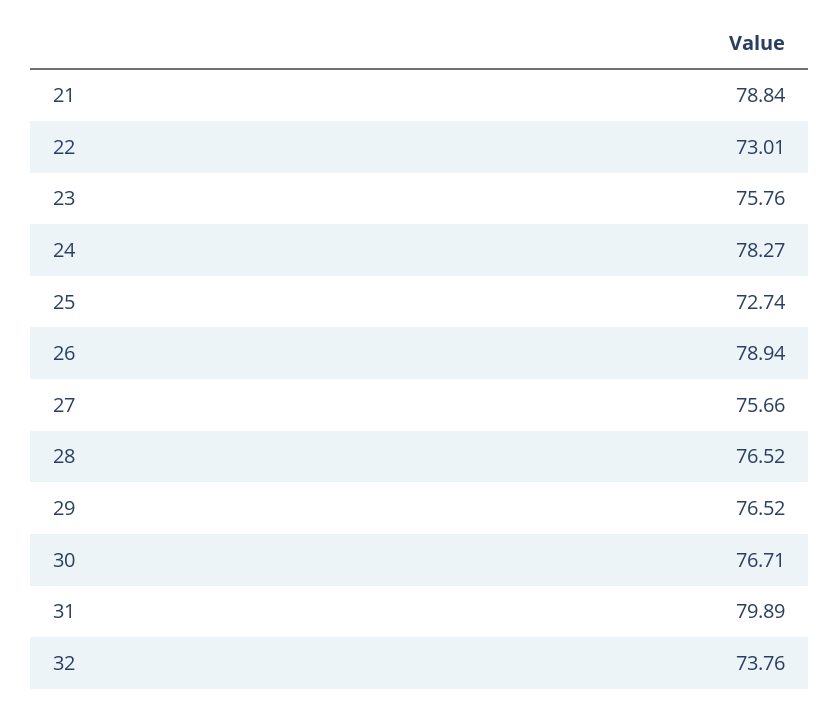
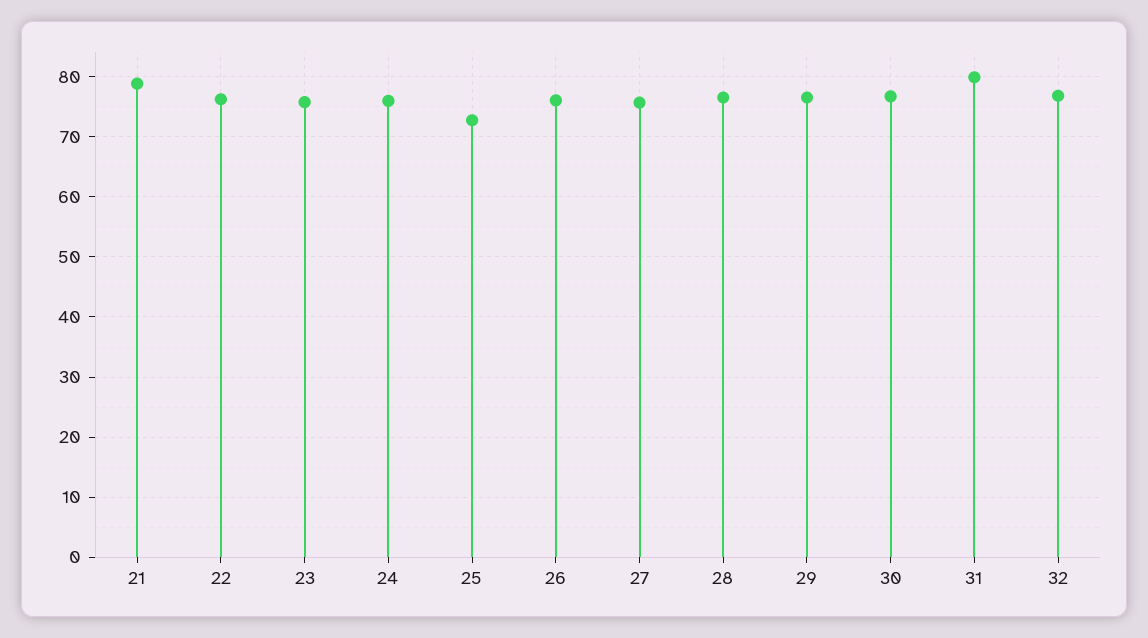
22: 73.01 -> 76
24: 78.27 -> 76
26: 78.94 -> 76
32: 73.76 -> 77

